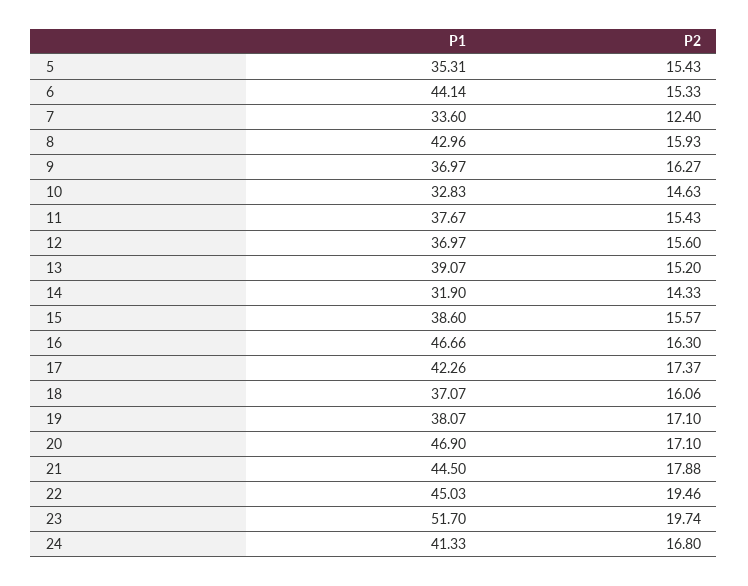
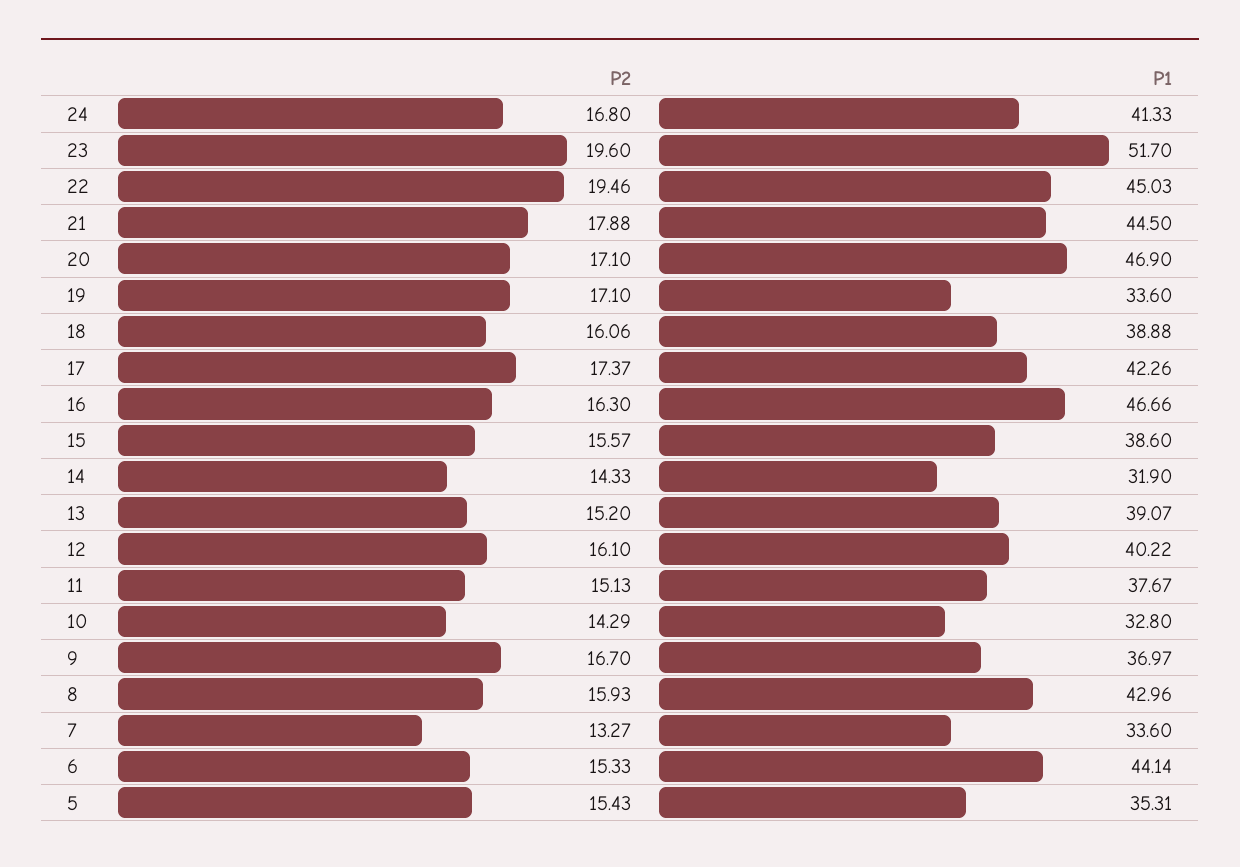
P2, 7: 12.4 -> 13.27
P2, 9: 16.27 -> 16.7
P1, 10: 32.83 -> 32.8
P2, 10: 14.63 -> 14.29
P2, 11: 15.43 -> 15.13
P1, 12: 36.97 -> 40.22
P2, 12: 15.6 -> 16.1
P1, 18: 37.07 -> 38.88
P1, 19: 38.07 -> 33.6
P2, 23: 19.74 -> 19.6

